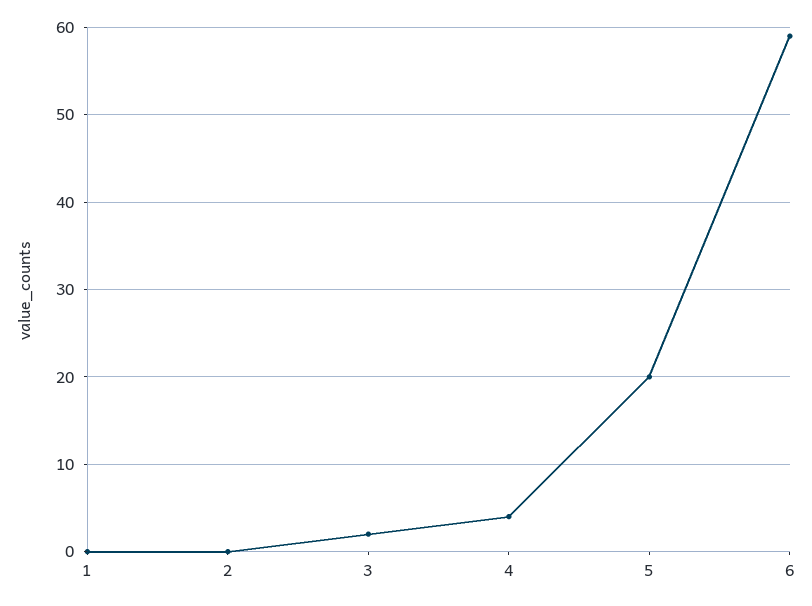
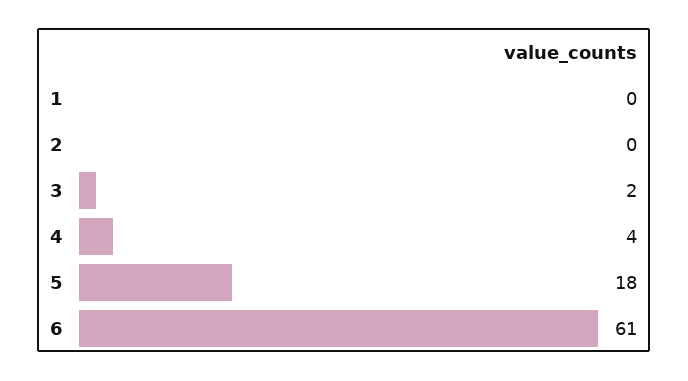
5: 20 -> 18
6: 59 -> 61

